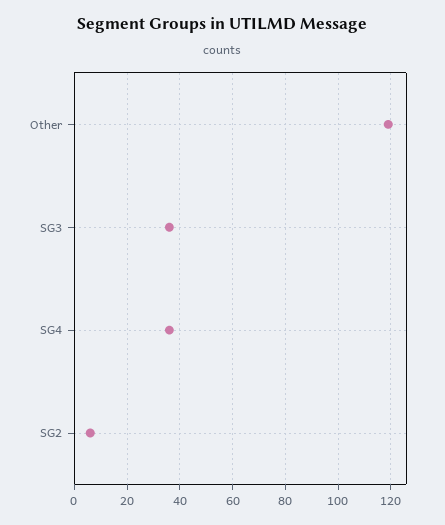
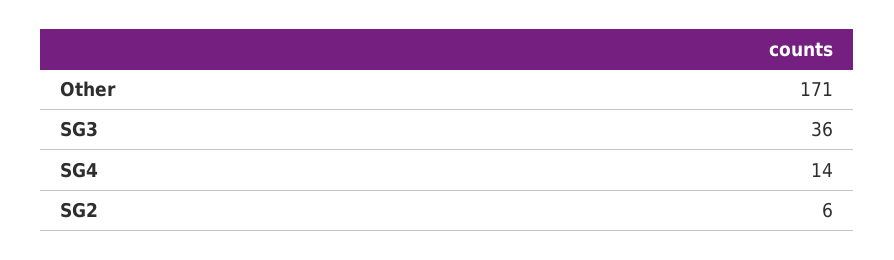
Other: 120 -> 171
SG4: 35 -> 14

